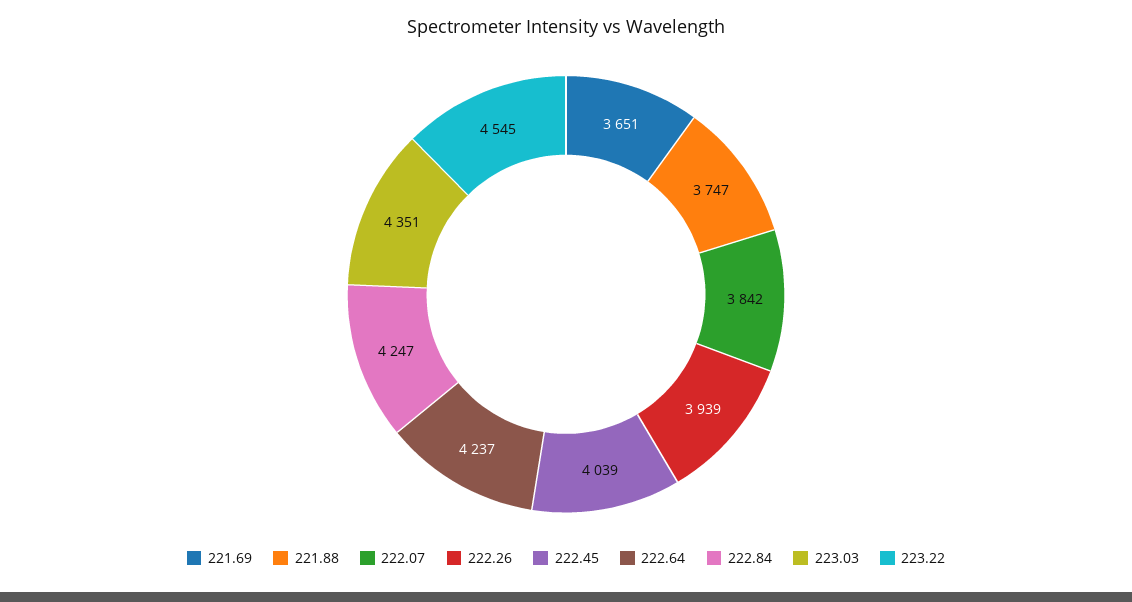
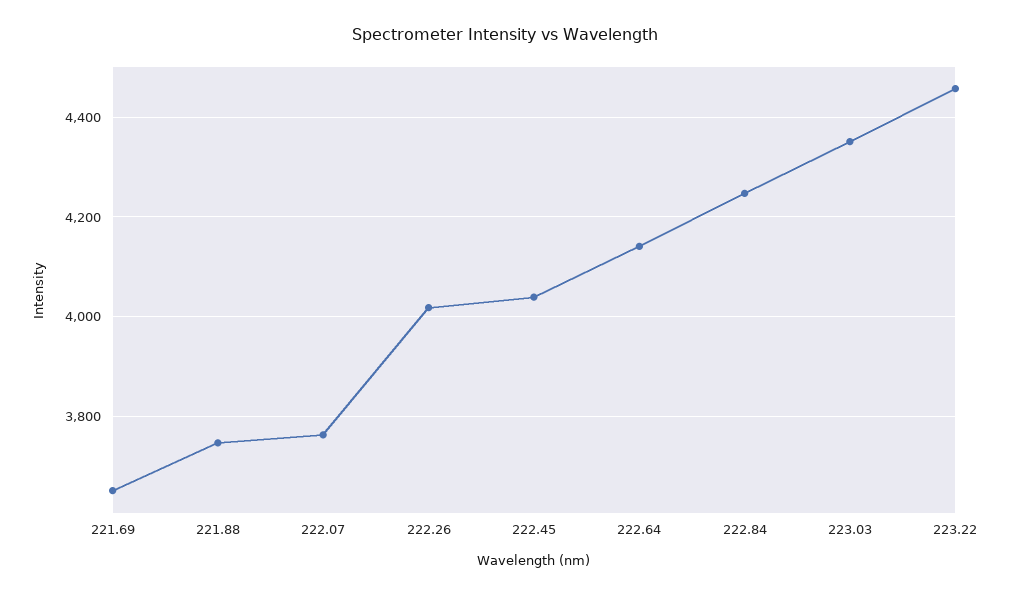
222.07: 3842 -> 3760
222.26: 3939 -> 4020
222.64: 4237 -> 4140
223.22: 4545 -> 4460

